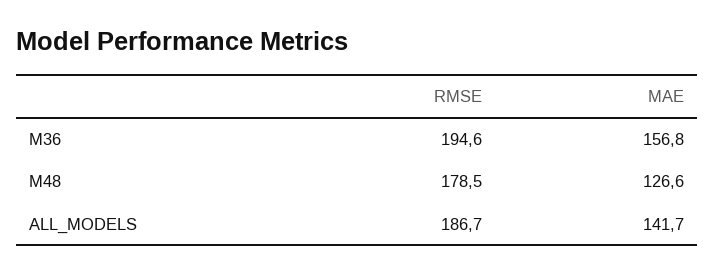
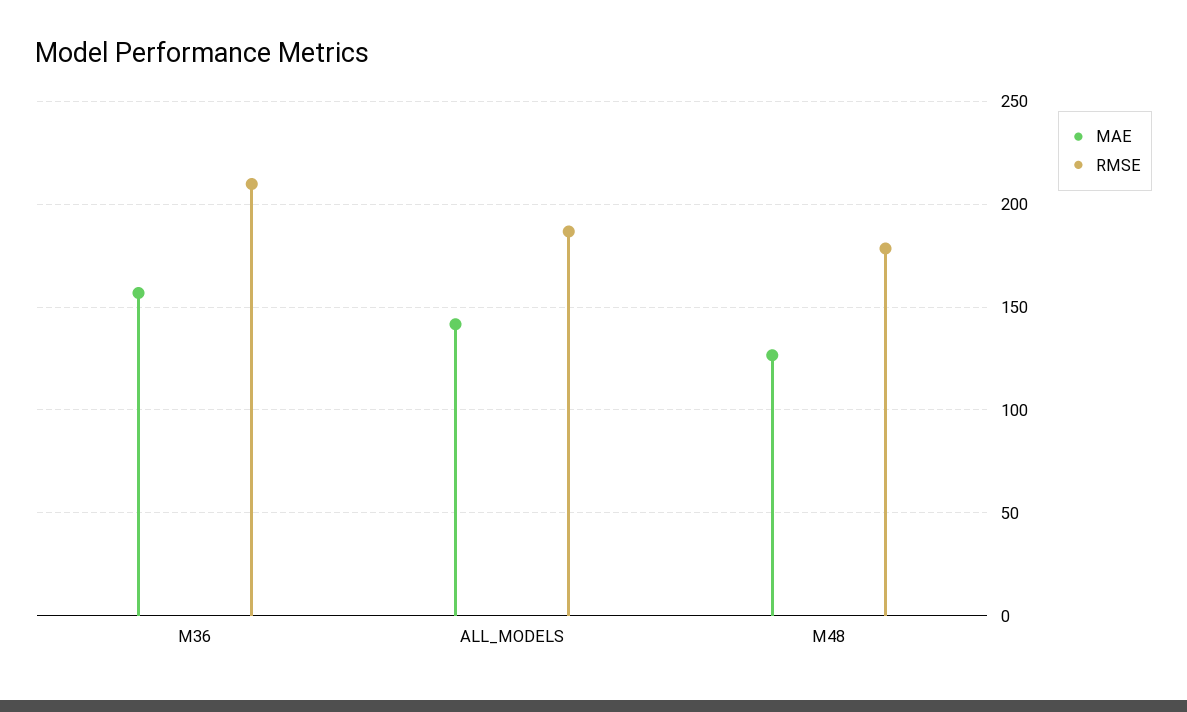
RMSE, M36: 194.6 -> 210

